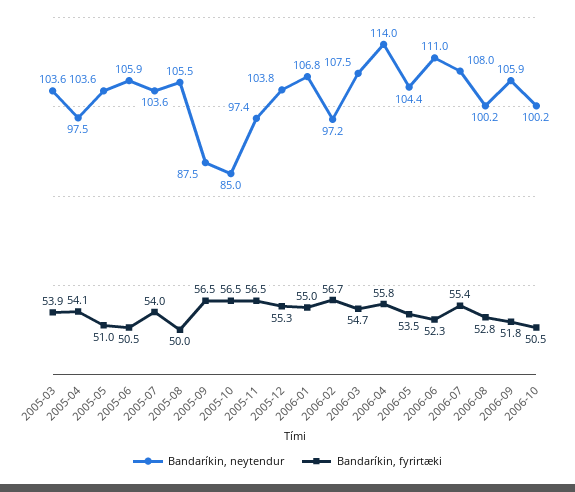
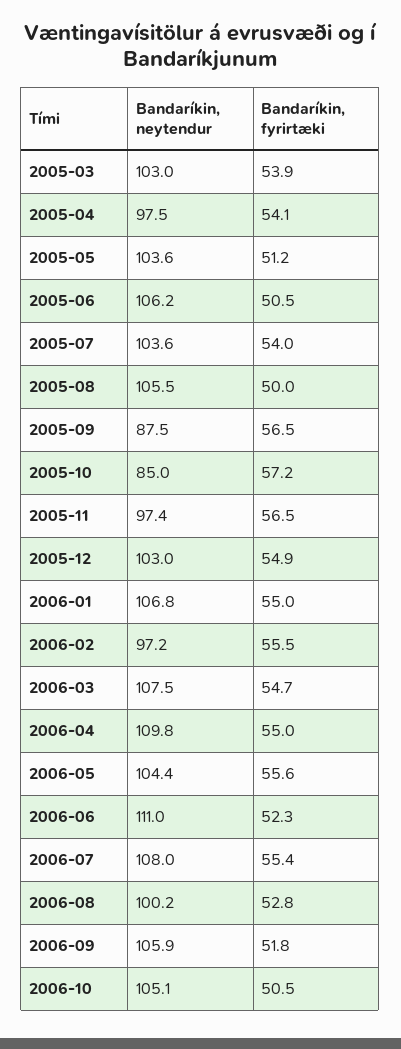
Bandaríkin, neytendur, 2005-03: 103.6 -> 103
Bandaríkin, fyrirtæki, 2005-05: 51 -> 51.2
Bandaríkin, neytendur, 2005-06: 105.9 -> 106.2
Bandaríkin, fyrirtæki, 2005-10: 56.5 -> 57.2
Bandaríkin, neytendur, 2005-12: 103.8 -> 103
Bandaríkin, fyrirtæki, 2005-12: 55.3 -> 54.9
Bandaríkin, fyrirtæki, 2006-02: 56.7 -> 55.5
Bandaríkin, neytendur, 2006-04: 114 -> 109.8
Bandaríkin, fyrirtæki, 2006-04: 55.8 -> 55
Bandaríkin, fyrirtæki, 2006-05: 53.5 -> 55.6
Bandaríkin, neytendur, 2006-10: 100.2 -> 105.1

